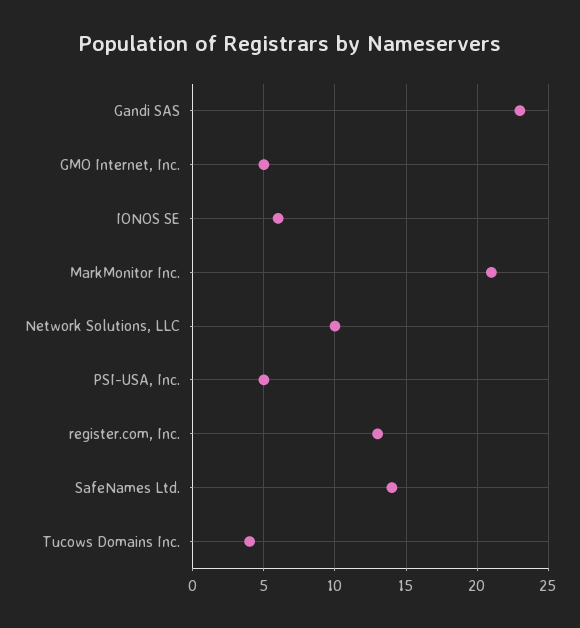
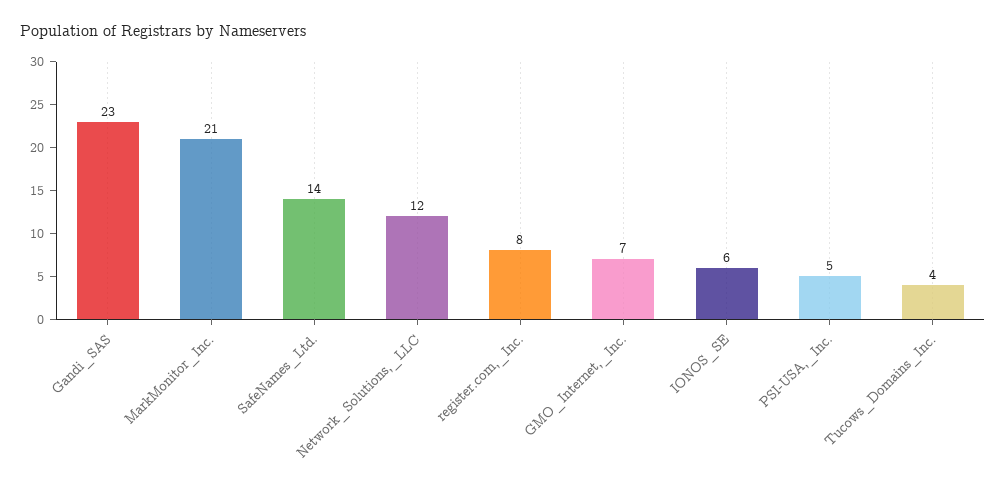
GMO Internet, Inc.: 5 -> 7
Network Solutions, LLC: 10 -> 12
register.com, Inc.: 13 -> 8

